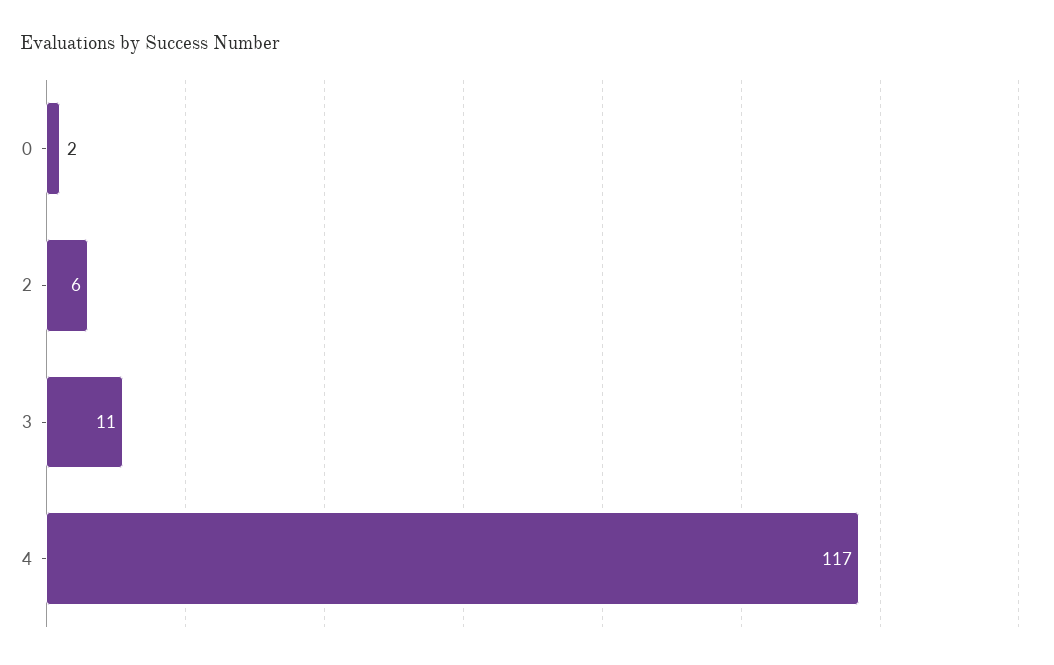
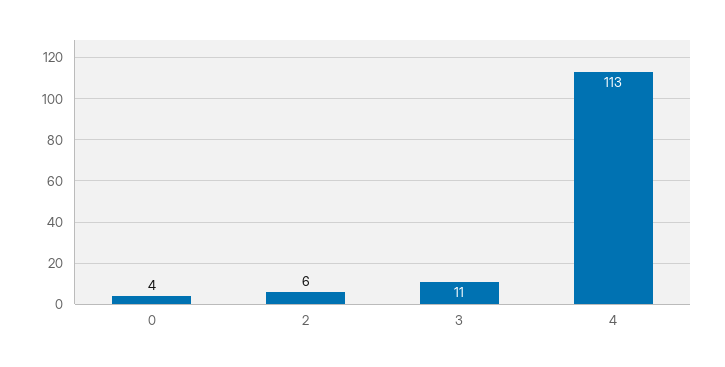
0: 2 -> 4
4: 117 -> 113

